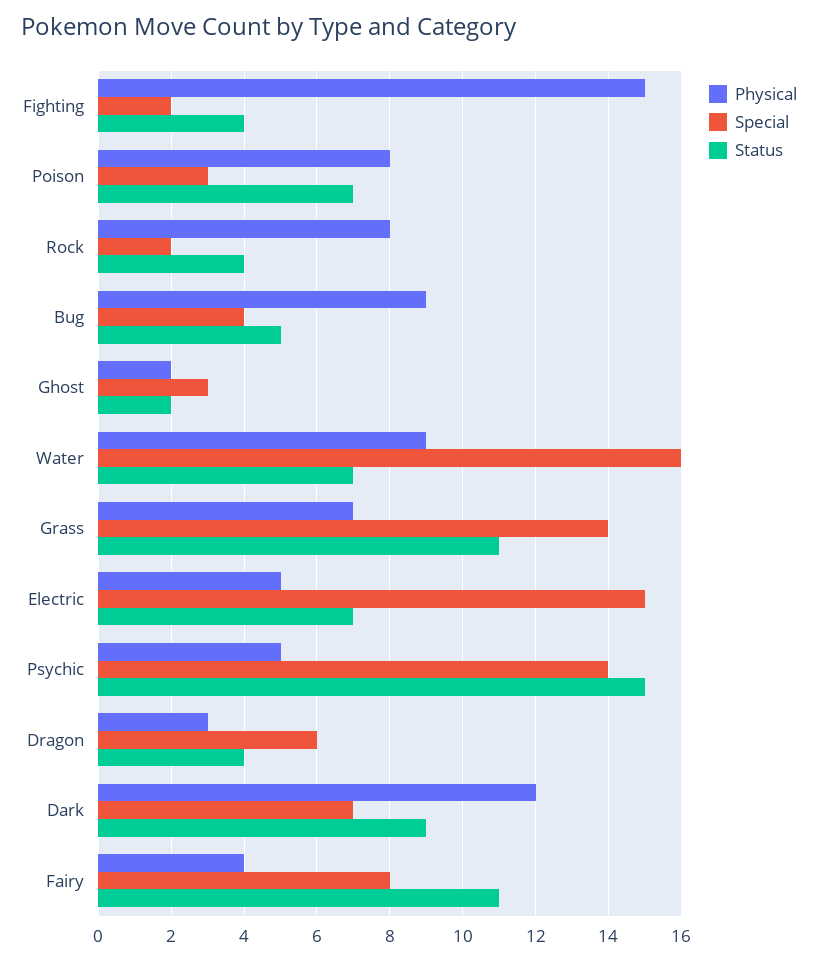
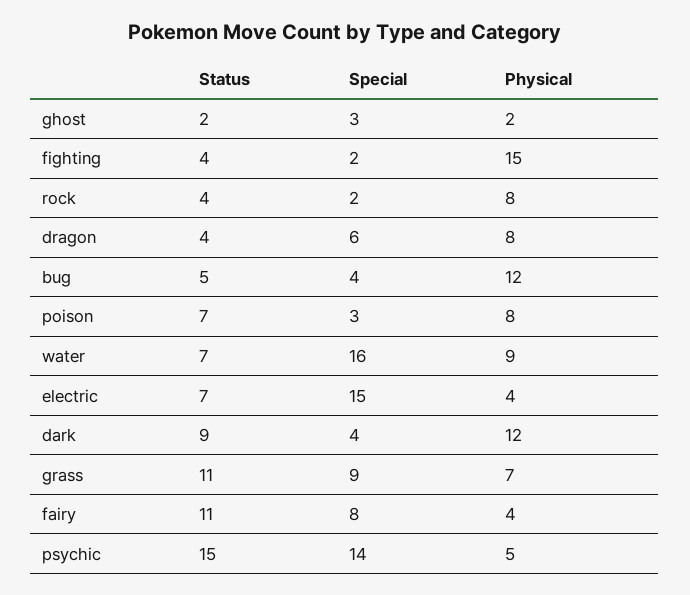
Physical, Bug: 9 -> 12
Special, Grass: 14 -> 9
Physical, Electric: 5 -> 4
Physical, Dragon: 3 -> 8
Special, Dark: 7 -> 4

